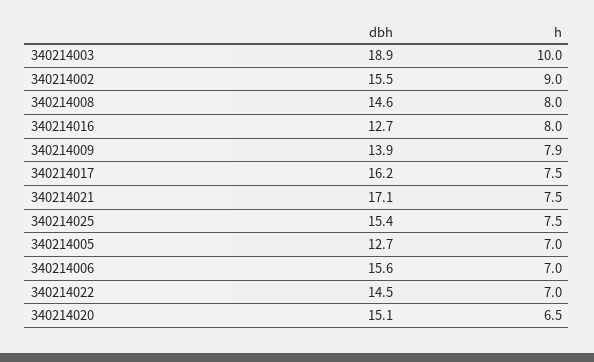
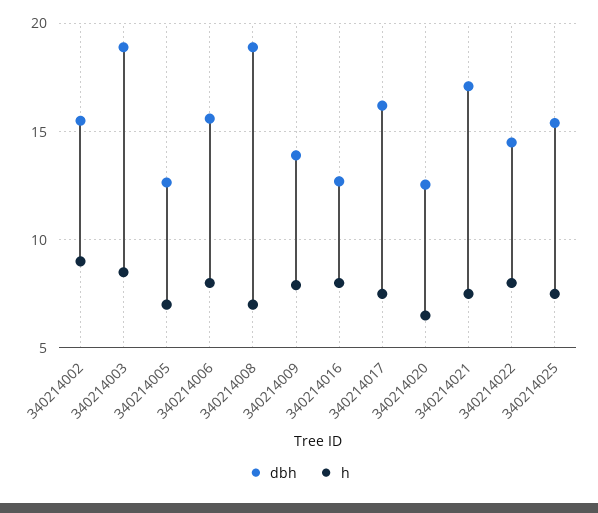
h, 340214003: 10 -> 8.5
dbh, 340214008: 14.6 -> 19
h, 340214008: 8 -> 7
h, 340214006: 7 -> 8
h, 340214022: 7 -> 8
dbh, 340214020: 15.1 -> 12.5

